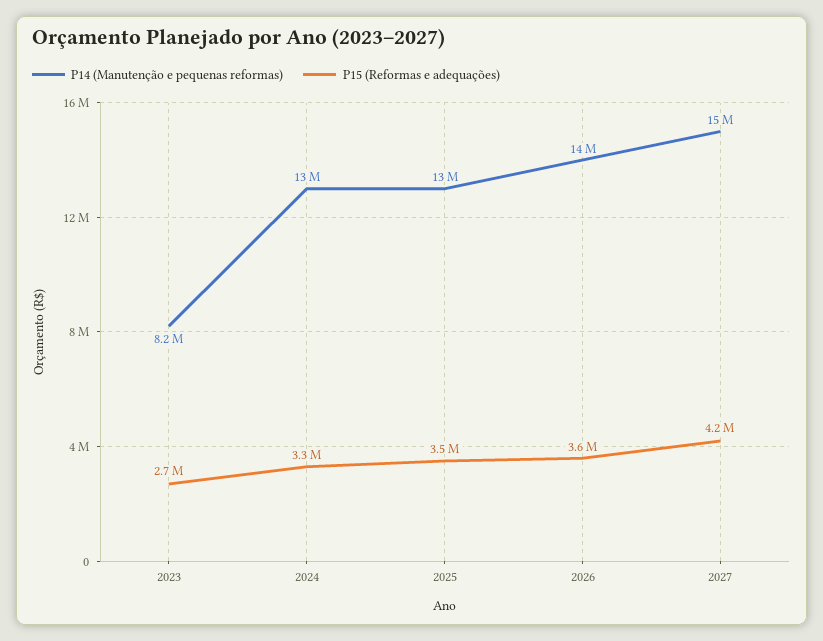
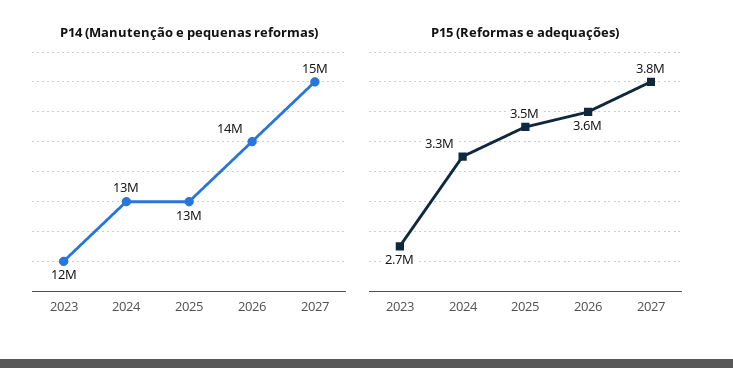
P14 (Manutenção e pequenas reformas), 2023: 8200000 -> 12000000
P15 (Reformas e adequações), 2027: 4200000 -> 3800000

